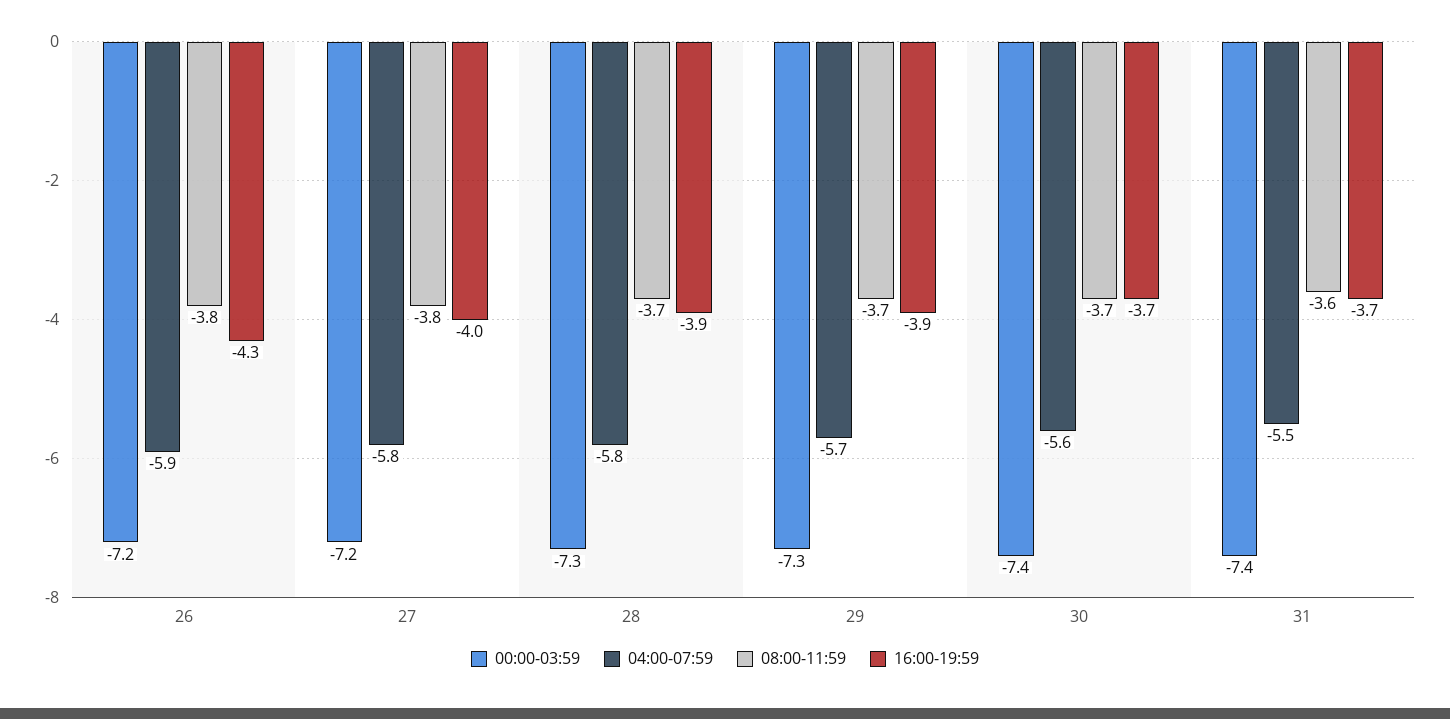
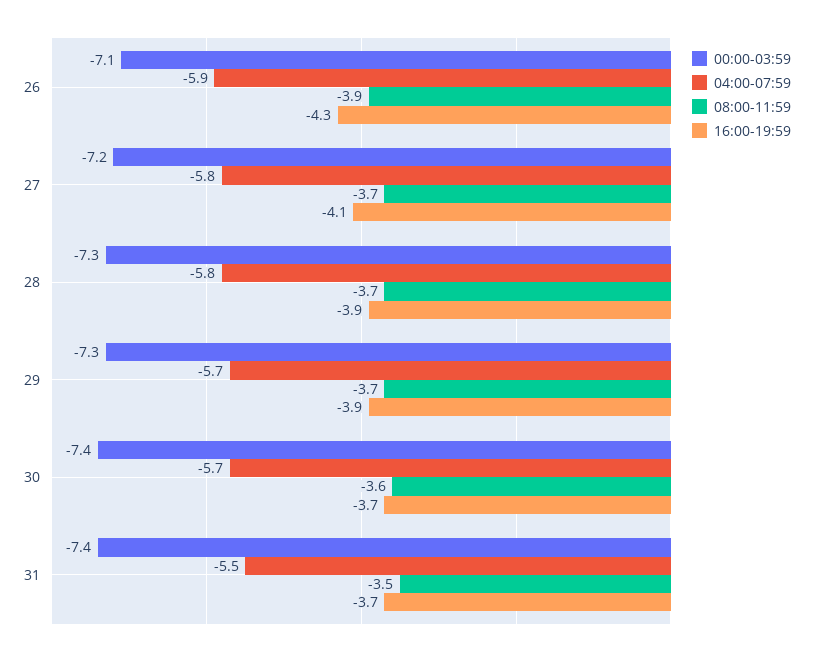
00:00-03:59, 26: -7.2 -> -7.1
08:00-11:59, 26: -3.8 -> -3.9
08:00-11:59, 27: -3.8 -> -3.7
16:00-19:59, 27: -4 -> -4.1
04:00-07:59, 30: -5.6 -> -5.7
08:00-11:59, 30: -3.7 -> -3.6
08:00-11:59, 31: -3.6 -> -3.5

